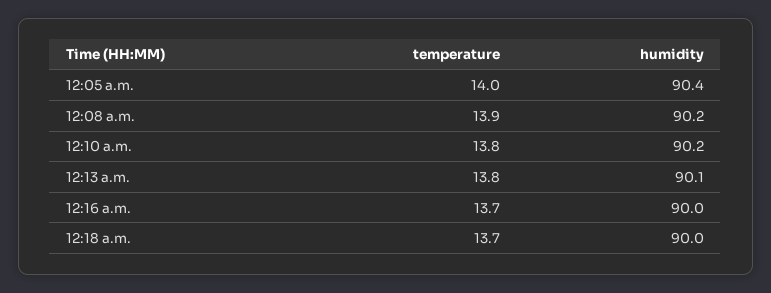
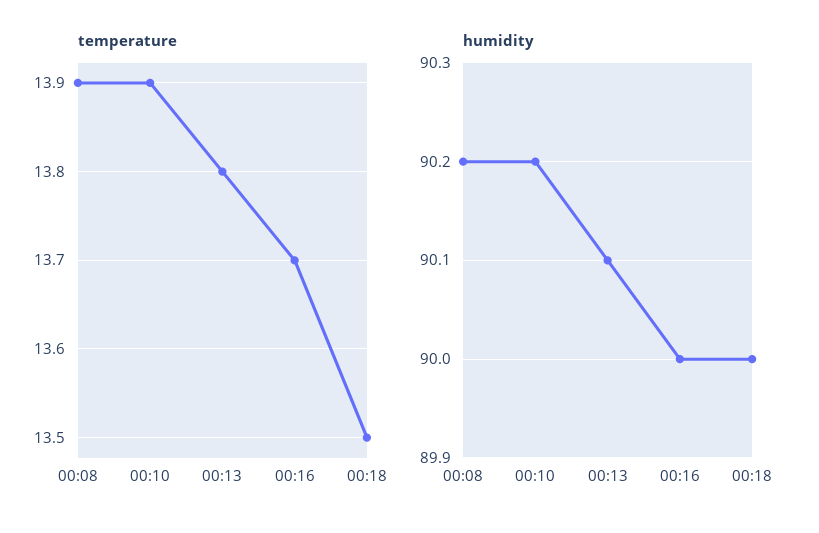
temperature, 12:05 a.m.: 14 -> none
humidity, 12:05 a.m.: 90.4 -> none
temperature, 12:10 a.m.: 13.8 -> 13.9
temperature, 12:18 a.m.: 13.7 -> 13.5

